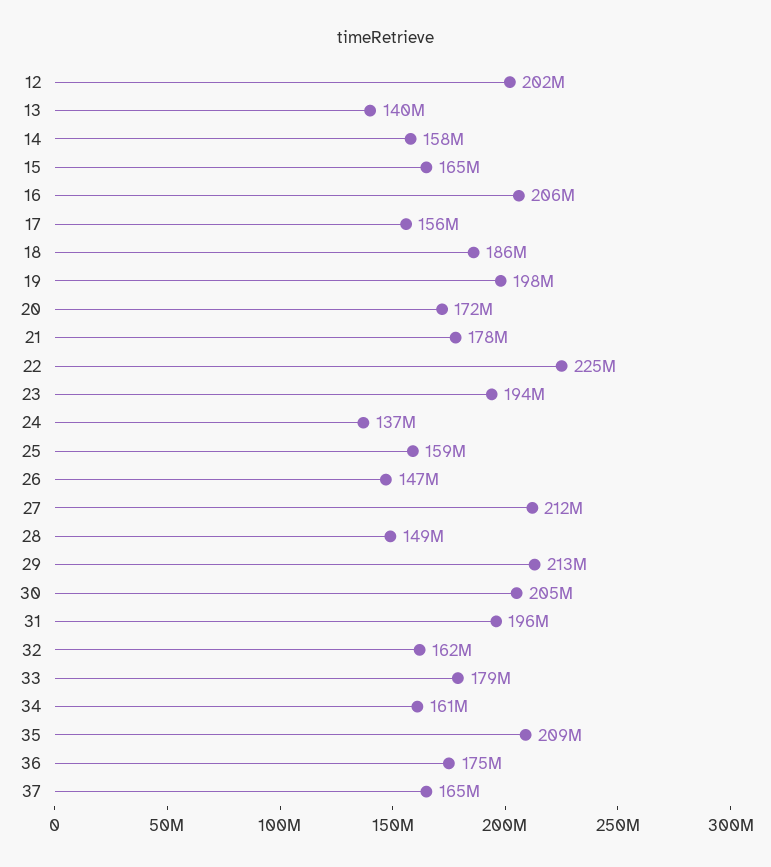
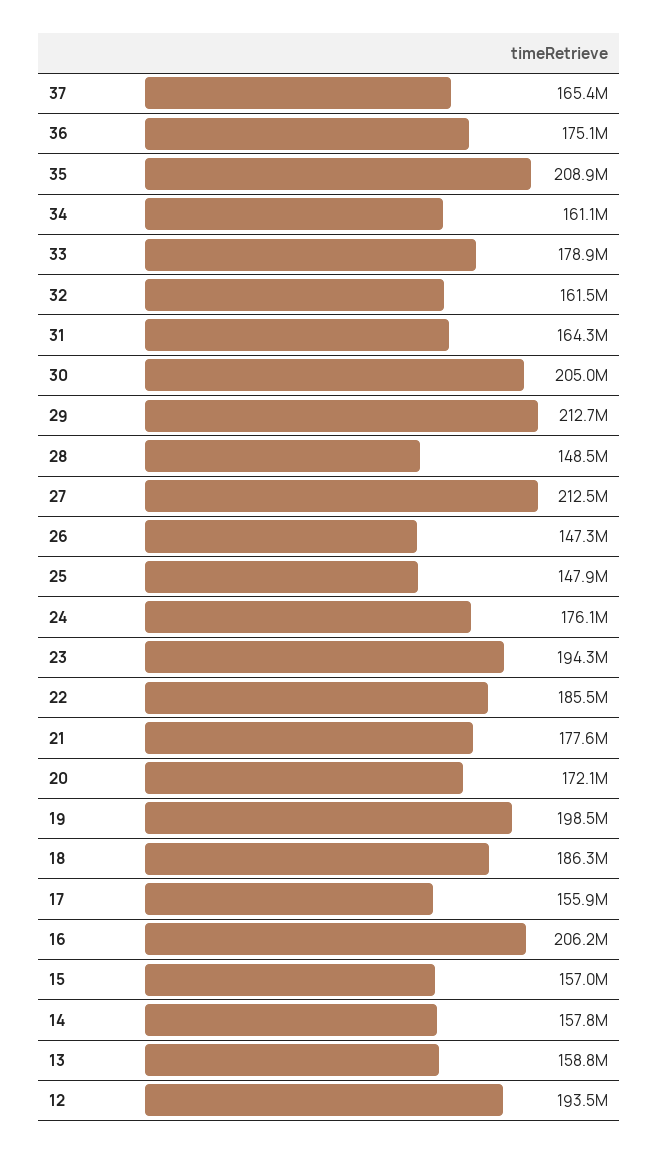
12: 202000000 -> 193500000
13: 140000000 -> 158800000
15: 165000000 -> 157000000
22: 225000000 -> 185500000
24: 137000000 -> 176100000
25: 159000000 -> 147900000
31: 196000000 -> 164300000

